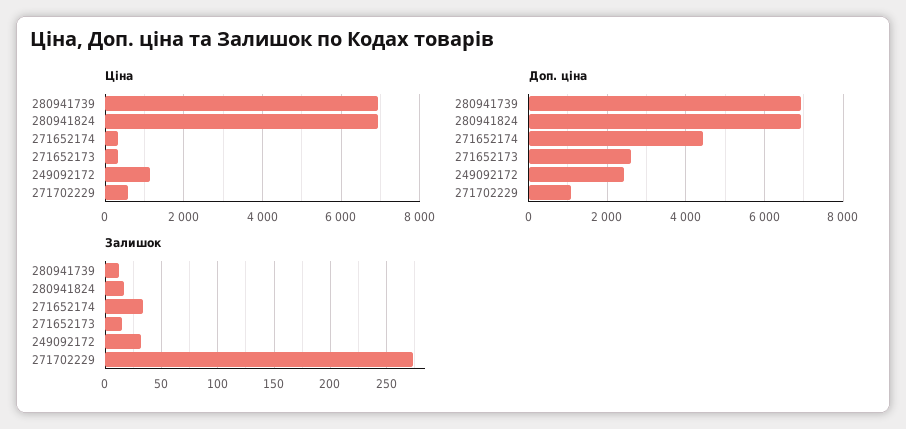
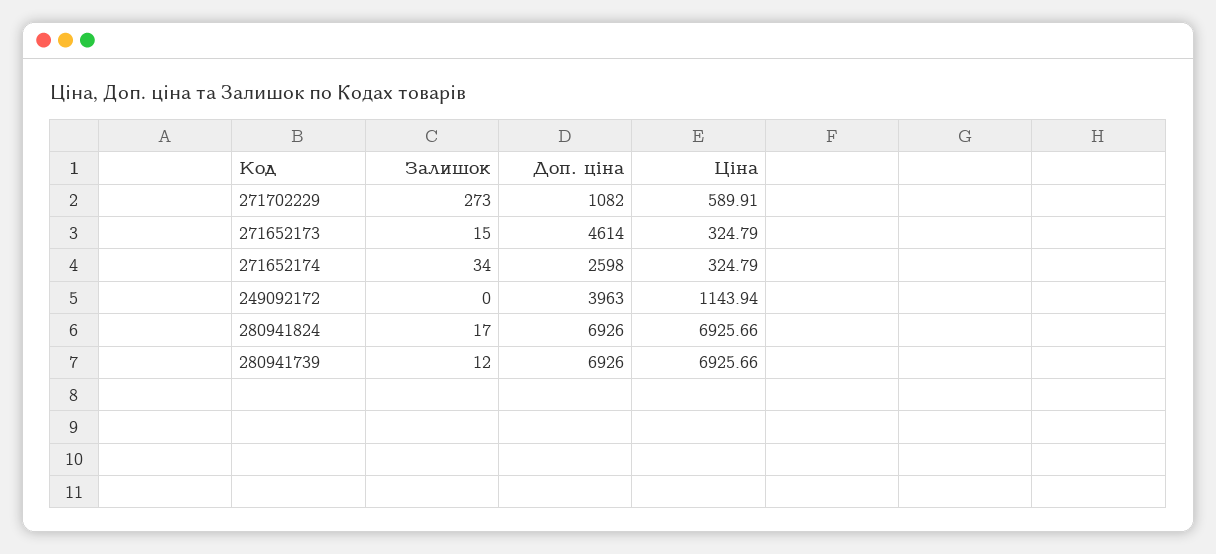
Доп. ціна, 271652174: 4400 -> 2598
Доп. ціна, 271652173: 2600 -> 4614
Доп. ціна, 249092172: 2400 -> 3963
Залишок, 249092172: 30 -> 0

